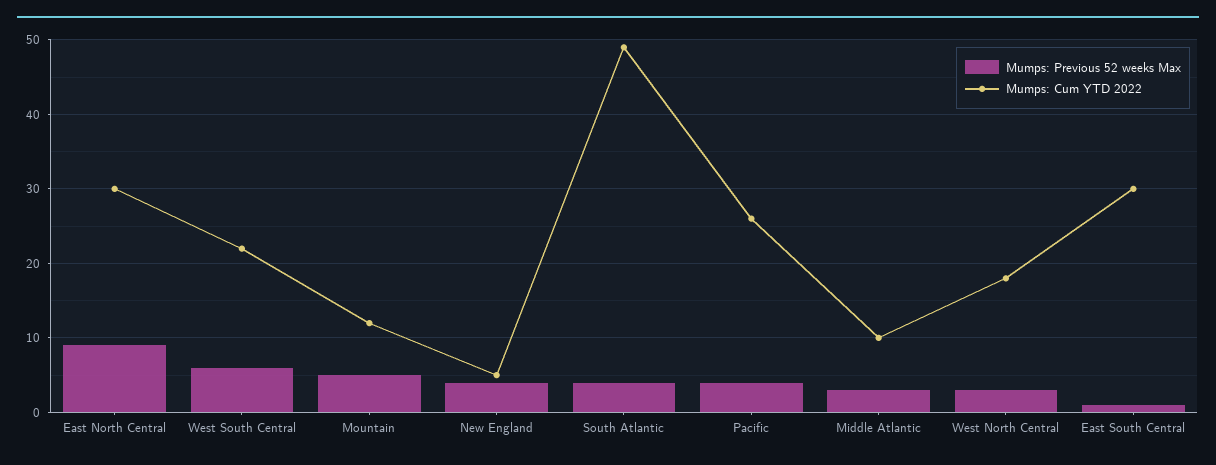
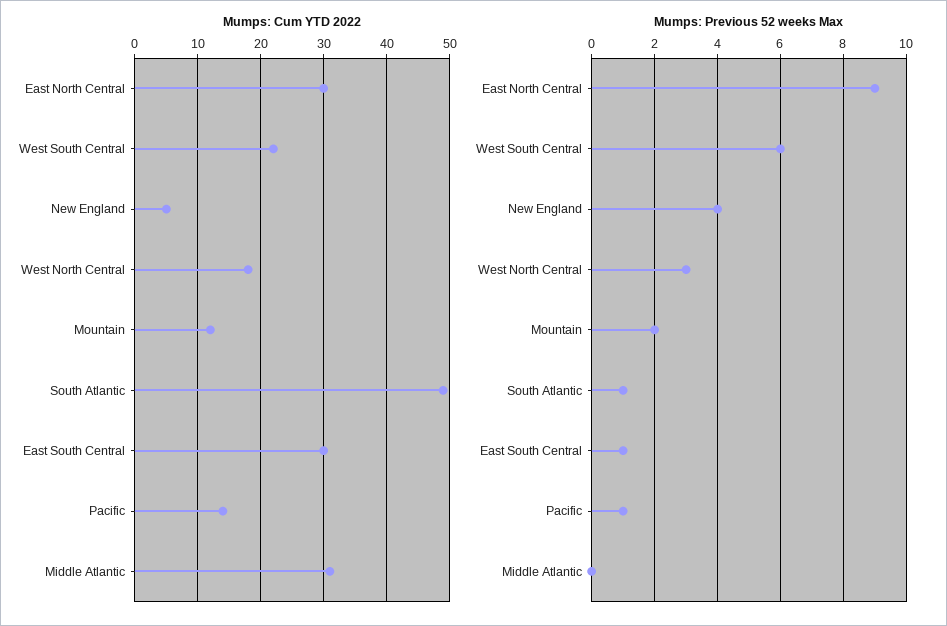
Mumps: Previous 52 weeks Max, Mountain: 5 -> 2
Mumps: Previous 52 weeks Max, South Atlantic: 4 -> 1
Mumps: Previous 52 weeks Max, Pacific: 4 -> 1
Mumps: Cum YTD 2022, Pacific: 26 -> 14
Mumps: Previous 52 weeks Max, Middle Atlantic: 3 -> 0
Mumps: Cum YTD 2022, Middle Atlantic: 10 -> 31

